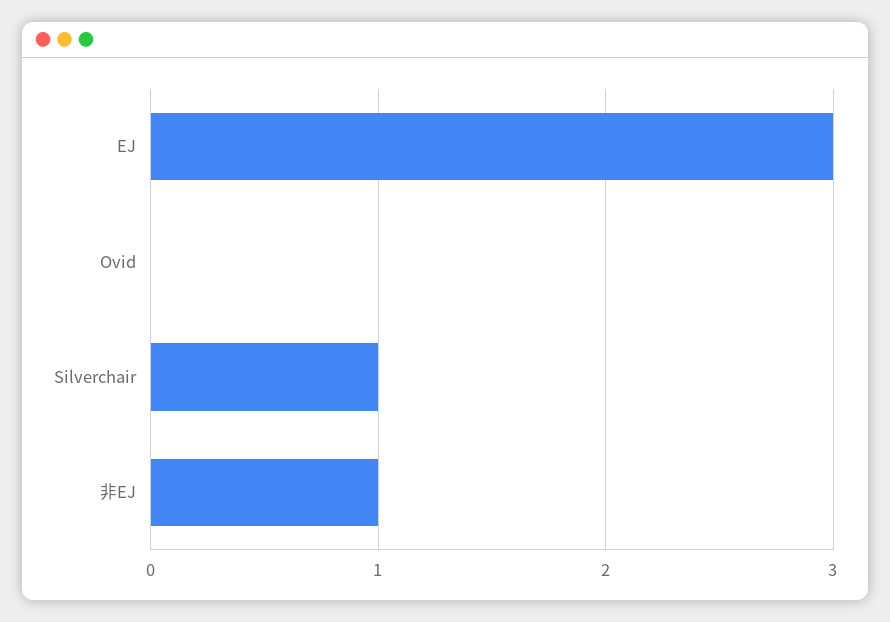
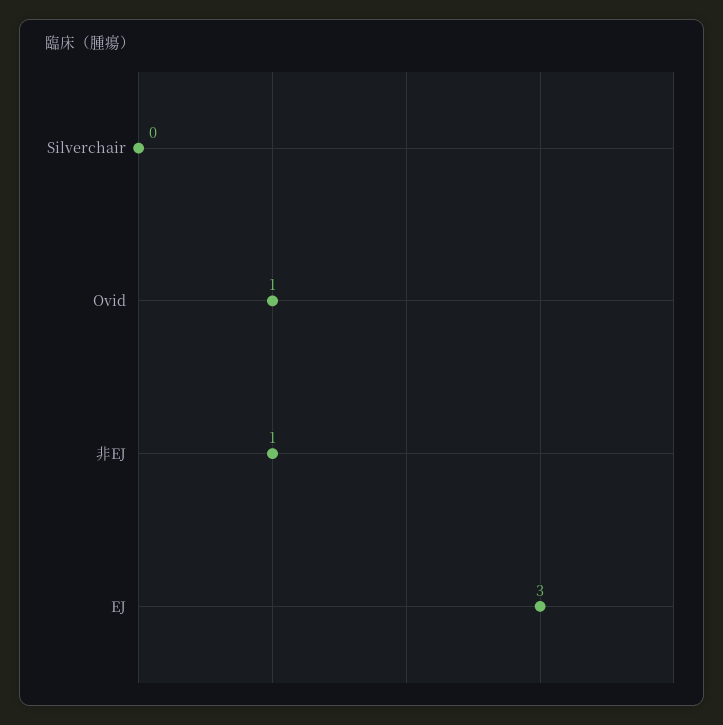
Ovid: 0 -> 1
Silverchair: 1 -> 0

